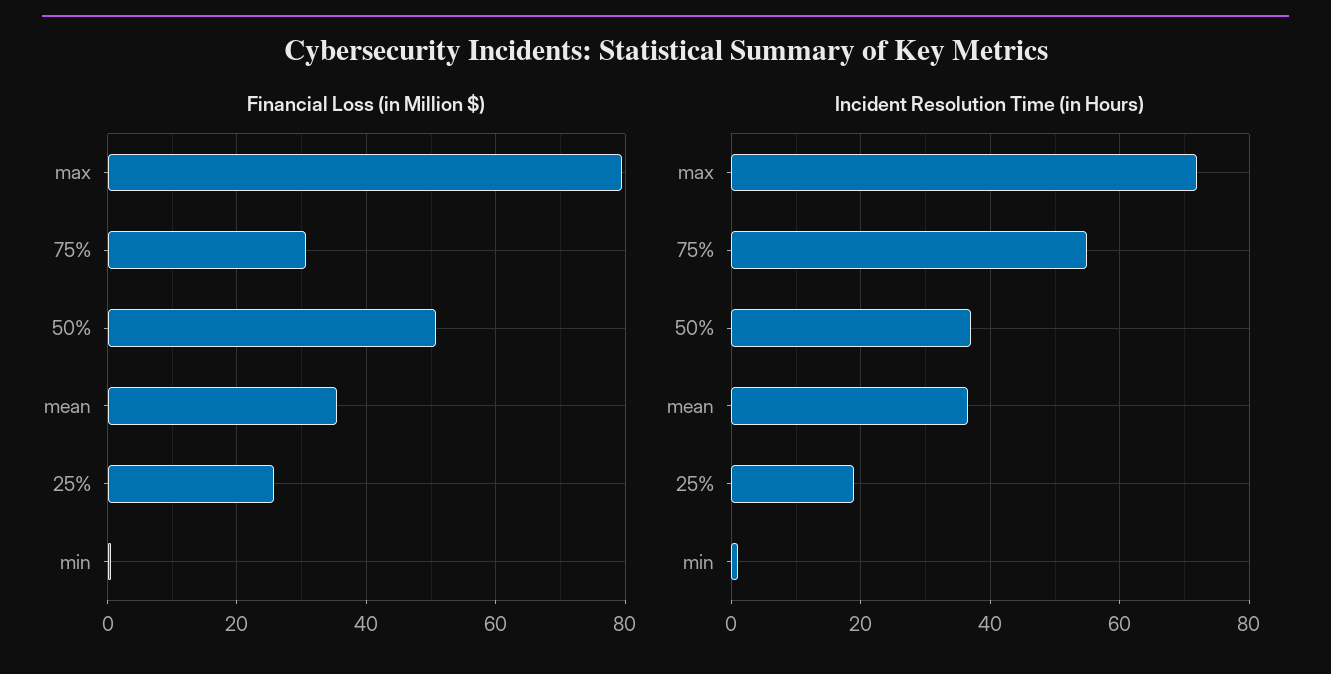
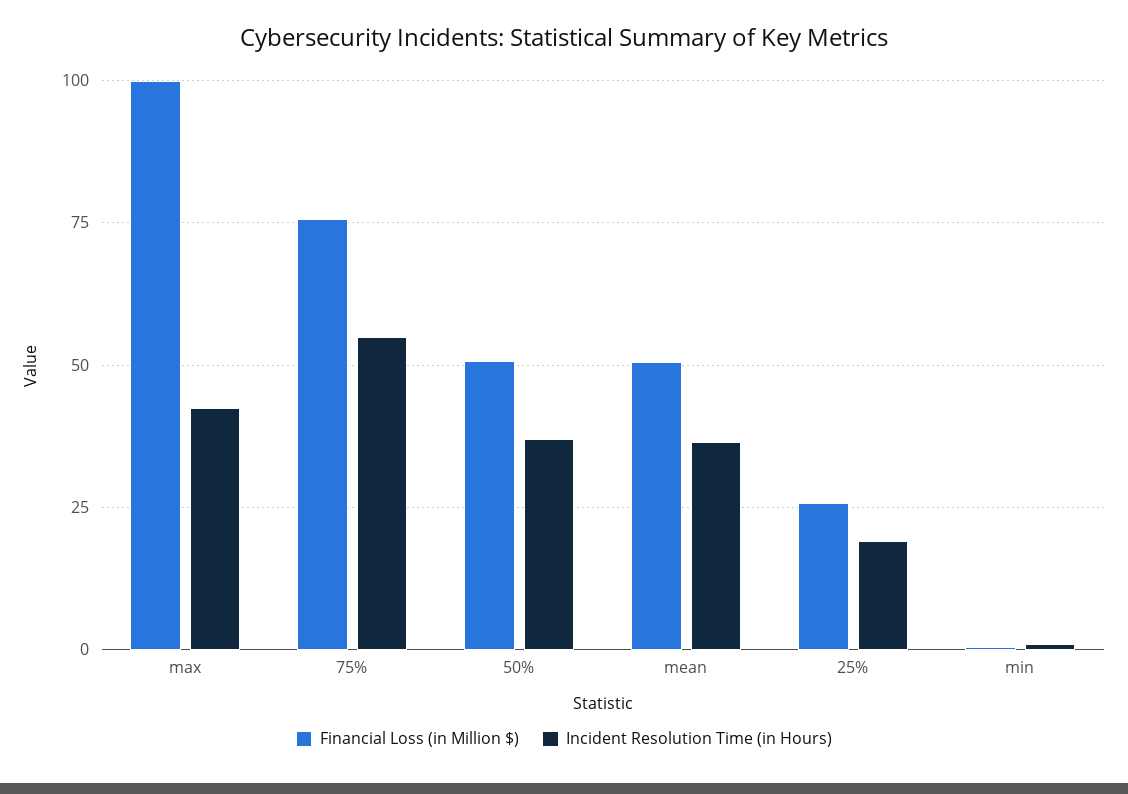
Financial Loss (in Million $), max: 80 -> 100
Financial Loss (in Million $), 75%: 30 -> 75
Financial Loss (in Million $), mean: 36 -> 50
Incident Resolution Time (in Hours), max: 72 -> 42.5

